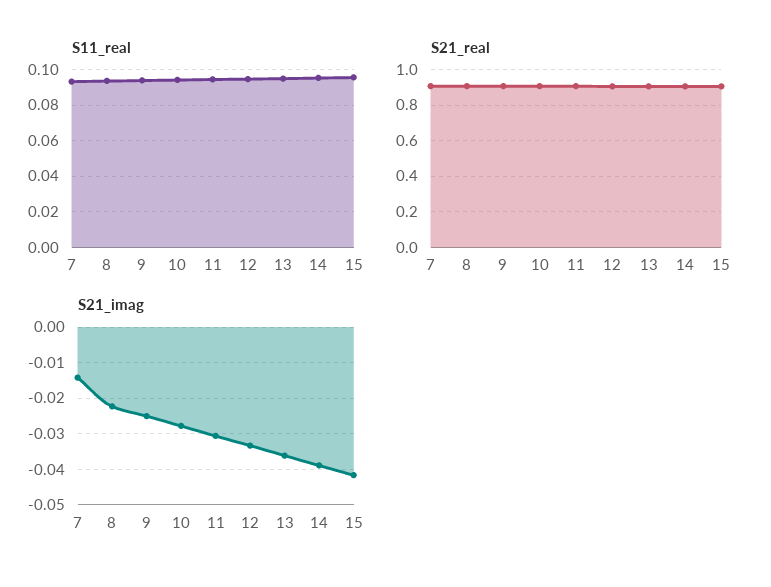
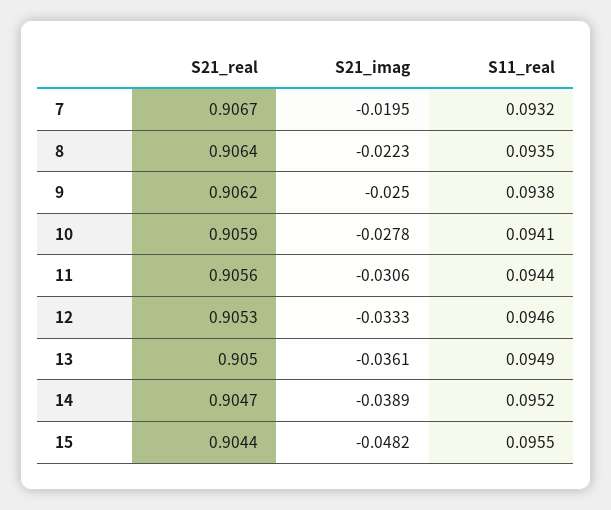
S21_imag, 7: -0.014 -> -0.0195
S21_imag, 15: -0.042 -> -0.0482

